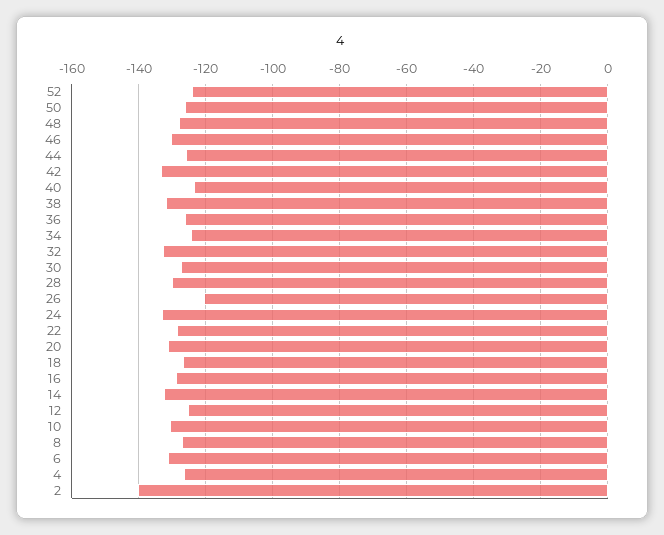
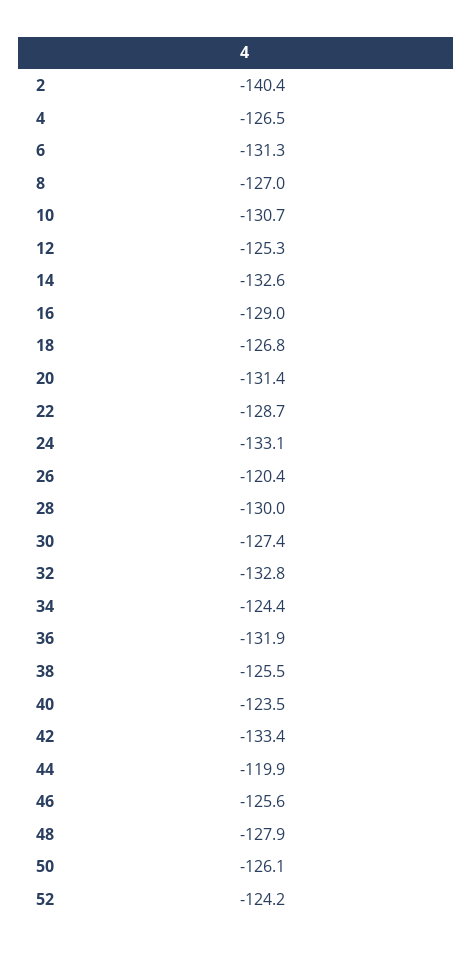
46: -130 -> -125.6
44: -126 -> -119.9
38: -132 -> -125.5
36: -126 -> -131.9

